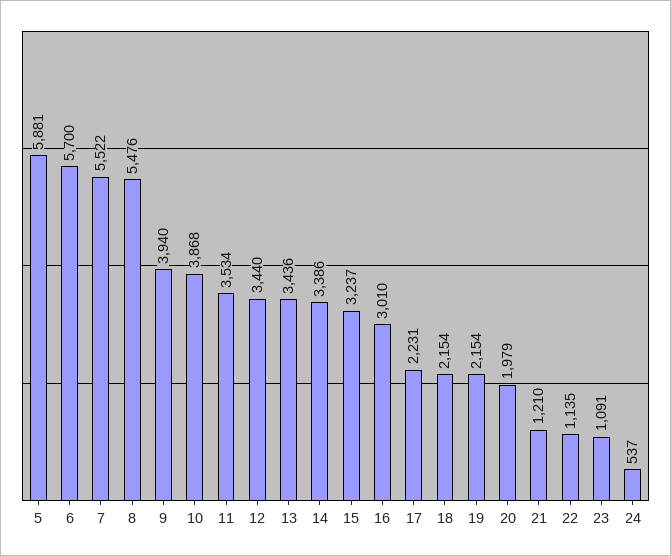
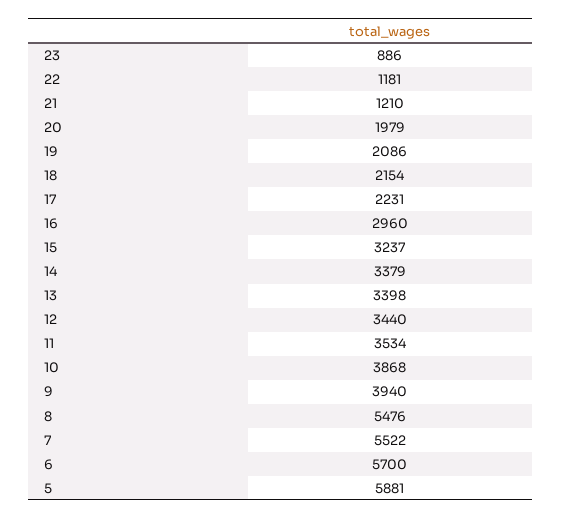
13: 3436 -> 3398
14: 3386 -> 3379
16: 3010 -> 2960
19: 2154 -> 2086
22: 1135 -> 1181
23: 1091 -> 886
24: 537 -> none

